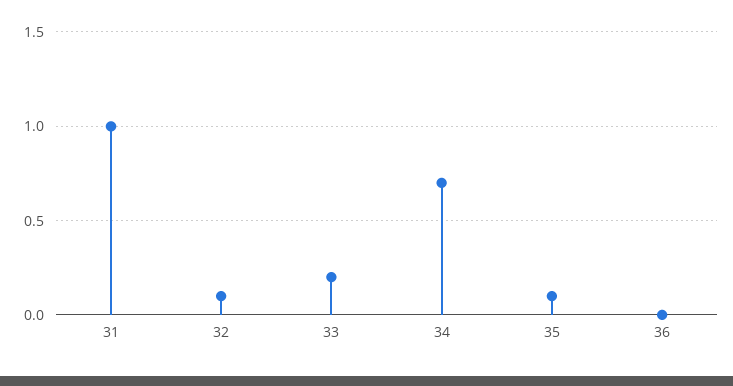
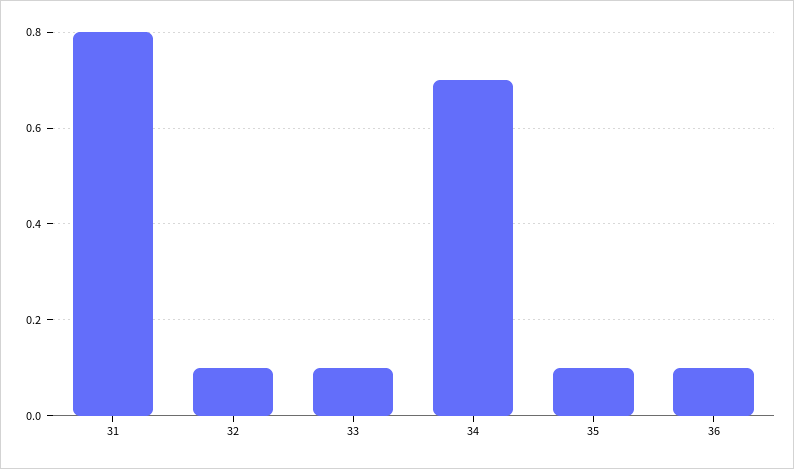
31: 1 -> 0.8
33: 0.2 -> 0.1
36: 0 -> 0.1

